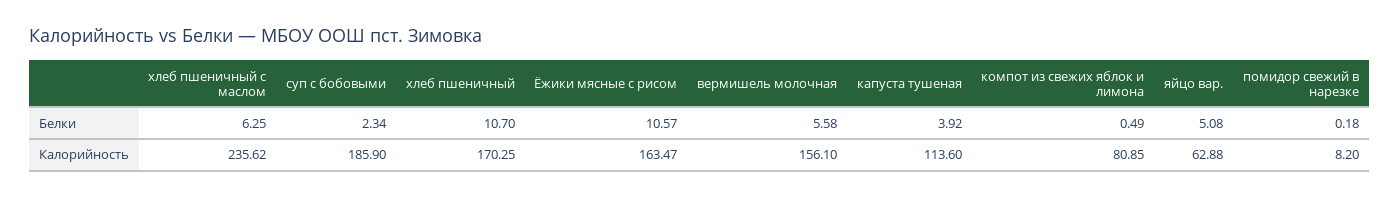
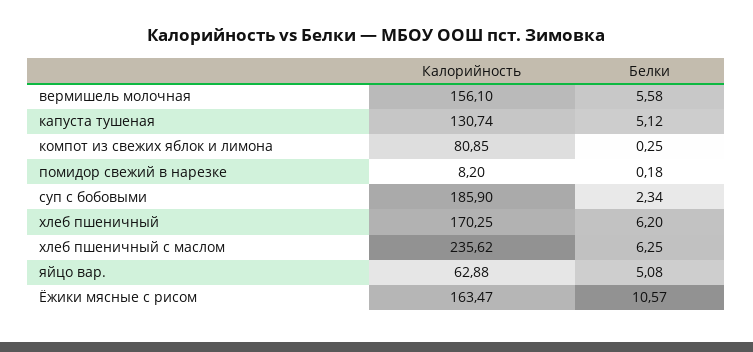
хлеб пшеничный, Белки: 10.7 -> 6.2
капуста тушеная, Белки: 3.92 -> 5.12
компот из свежих яблок и лимона, Белки: 0.49 -> 0.25
капуста тушеная, Калорийность: 113.6 -> 130.74

